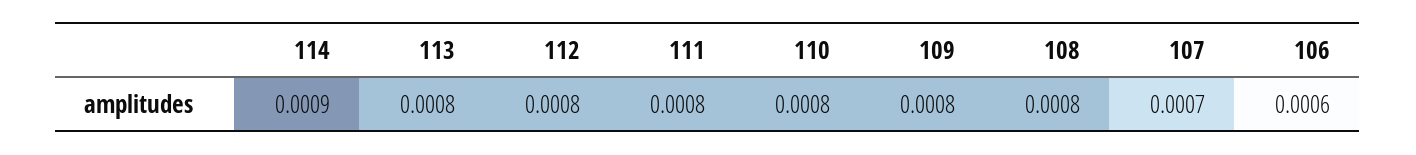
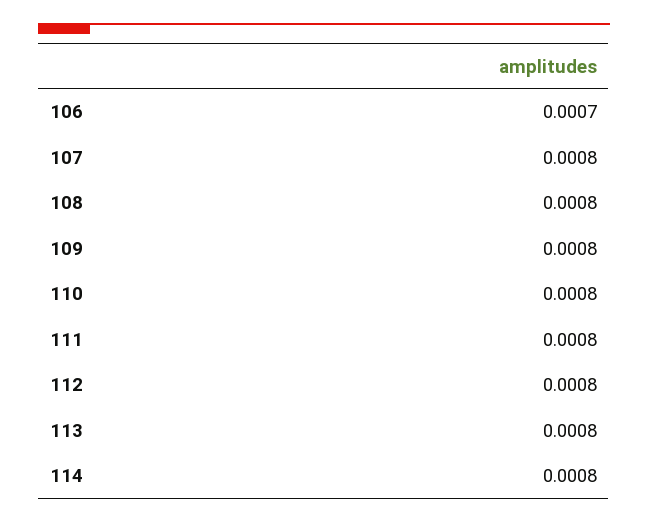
114: 0.0009 -> 0.0008
107: 0.0007 -> 0.0008
106: 0.0006 -> 0.0007

